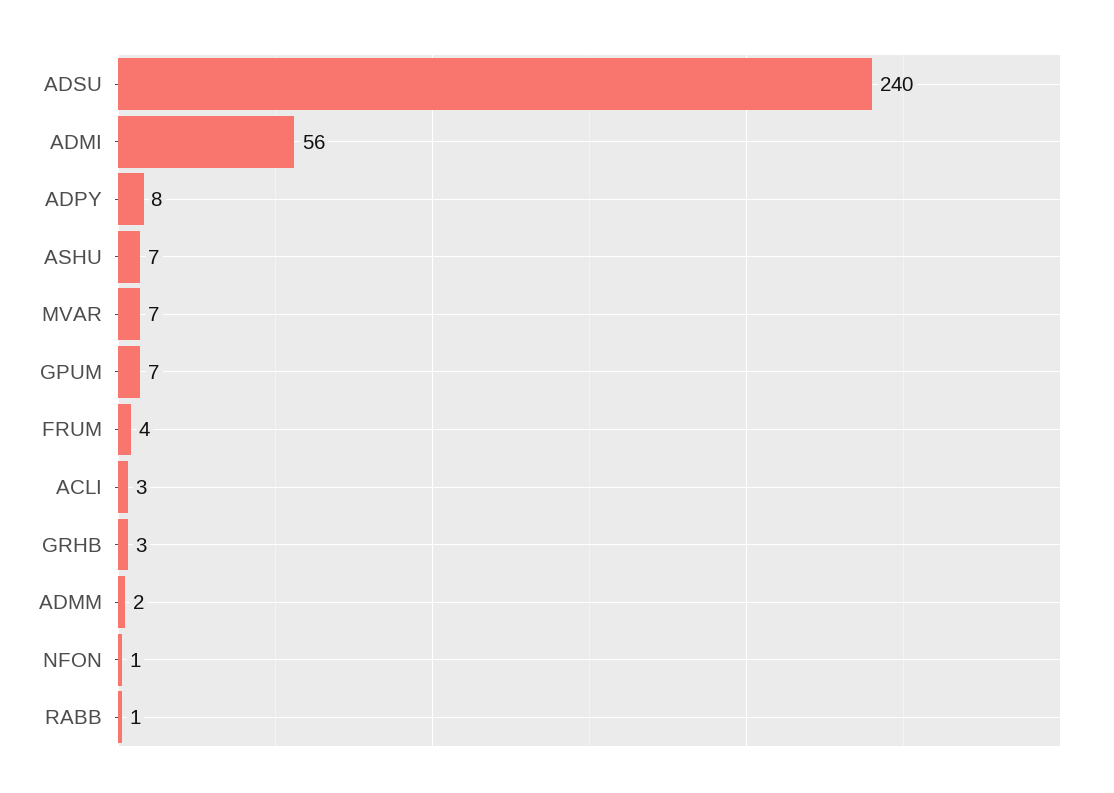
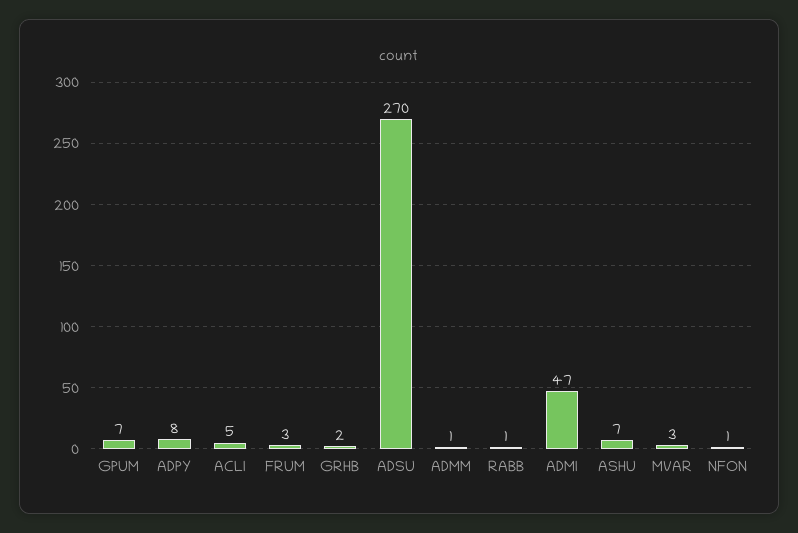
ADSU: 240 -> 270
ADMI: 56 -> 47
MVAR: 7 -> 3
FRUM: 4 -> 3
ACLI: 3 -> 5
GRHB: 3 -> 2
ADMM: 2 -> 1

